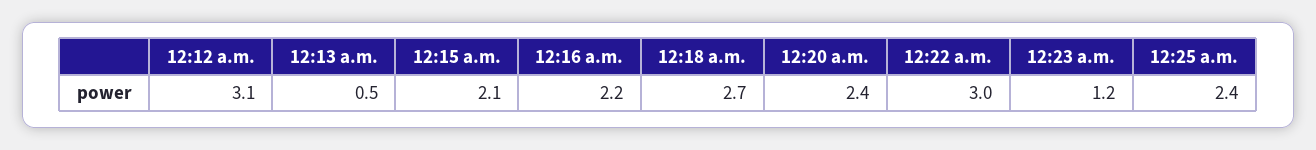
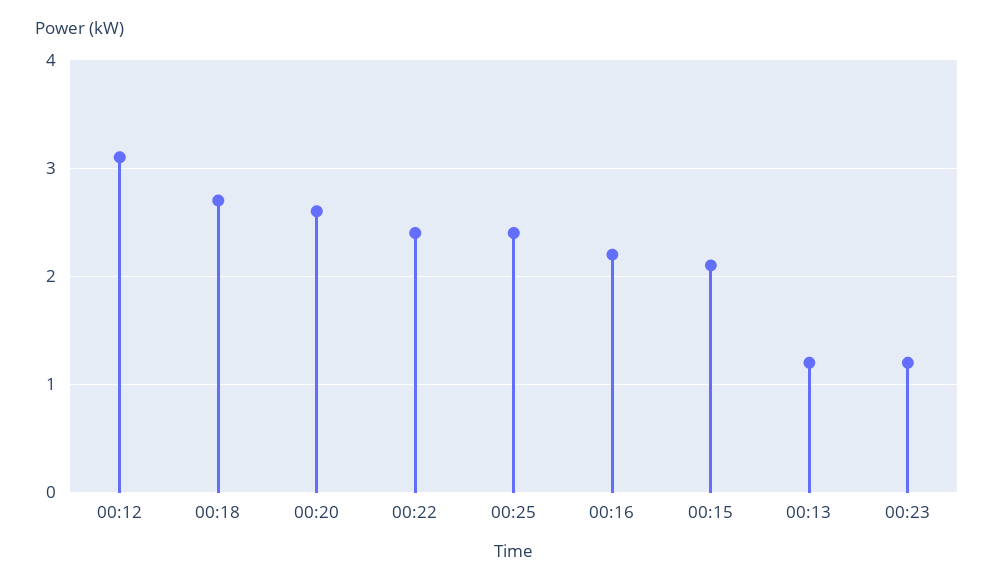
12:13 a.m.: 0.5 -> 1.2
12:20 a.m.: 2.4 -> 2.6
12:22 a.m.: 3 -> 2.4

